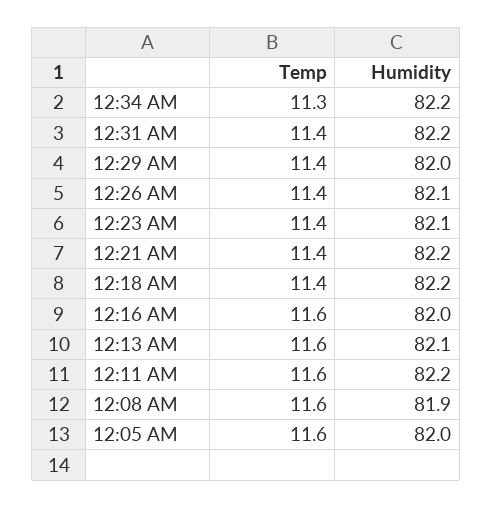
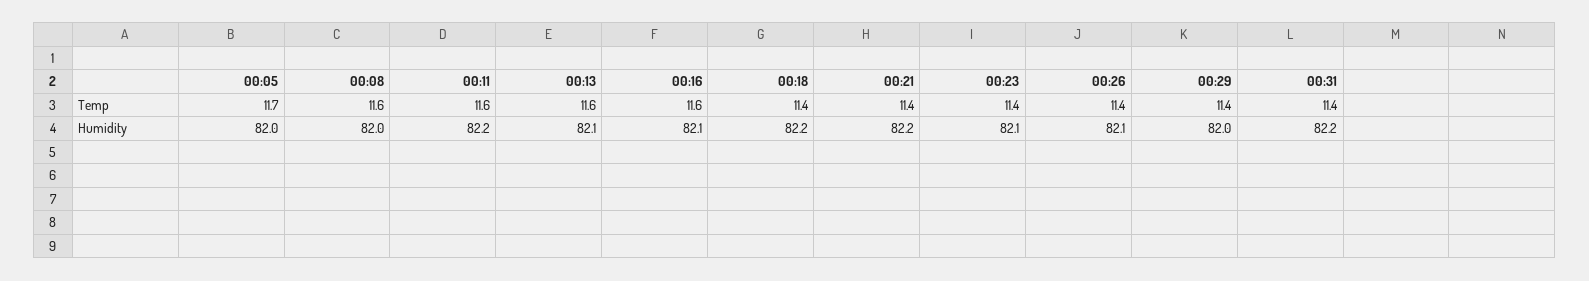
Temp, 12:34 AM: 11.3 -> none
Humidity, 12:34 AM: 82.2 -> none
Humidity, 12:16 AM: 82 -> 82.1
Humidity, 12:08 AM: 81.9 -> 82
Temp, 12:05 AM: 11.6 -> 11.7

